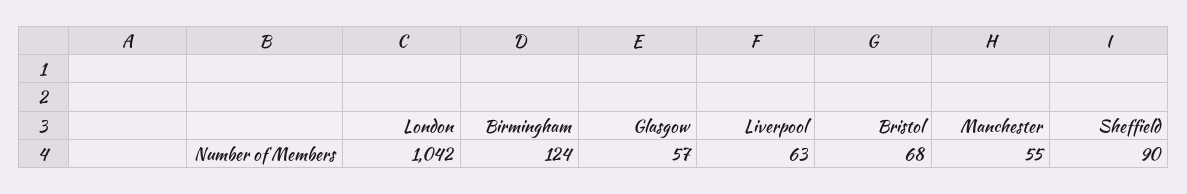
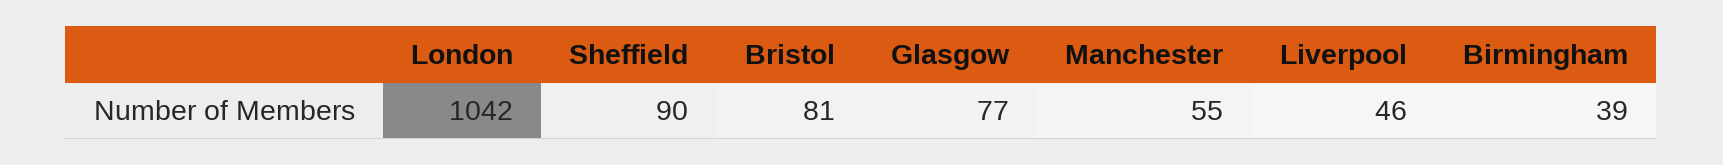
Birmingham: 124 -> 39
Glasgow: 57 -> 77
Liverpool: 63 -> 46
Bristol: 68 -> 81

